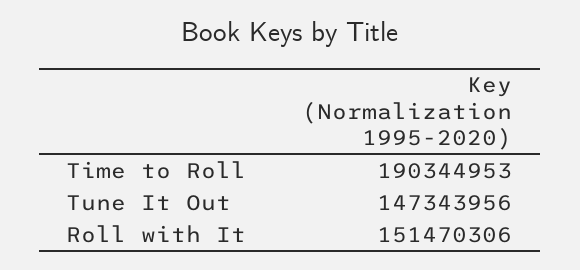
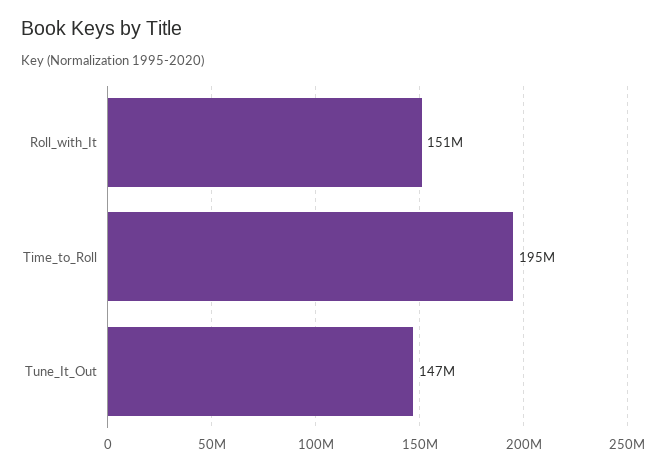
Time to Roll: 190344953 -> 195000000

